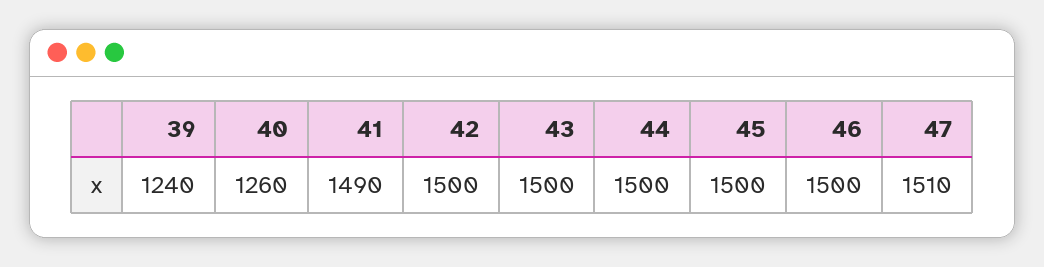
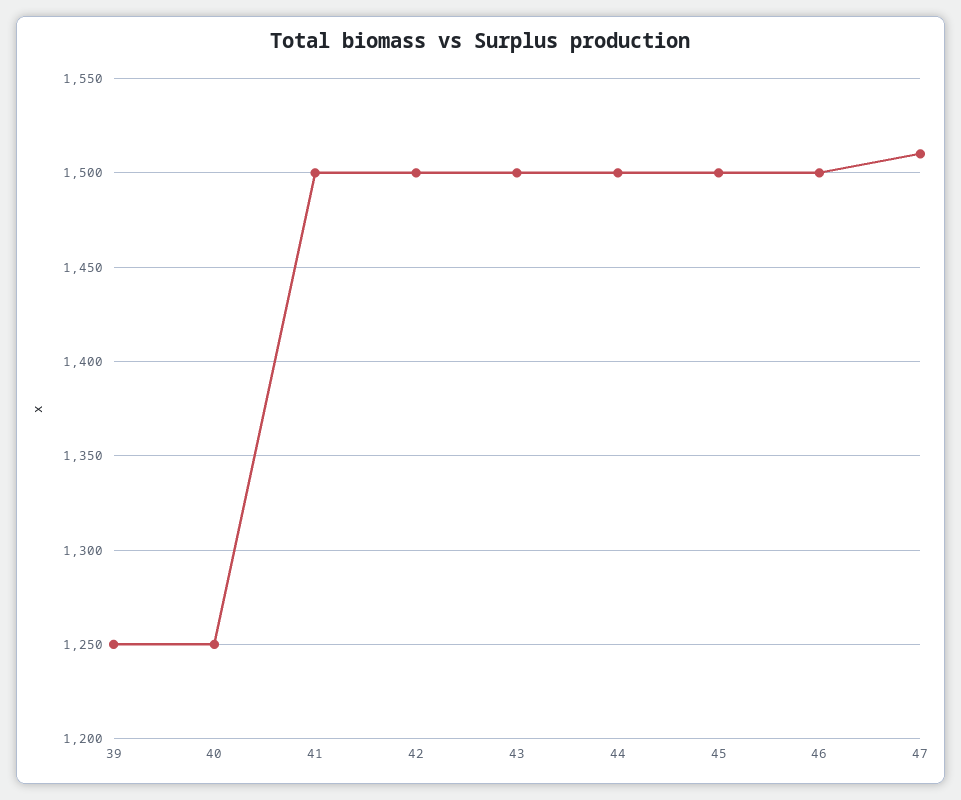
39: 1240 -> 1250
40: 1260 -> 1250
41: 1490 -> 1500

